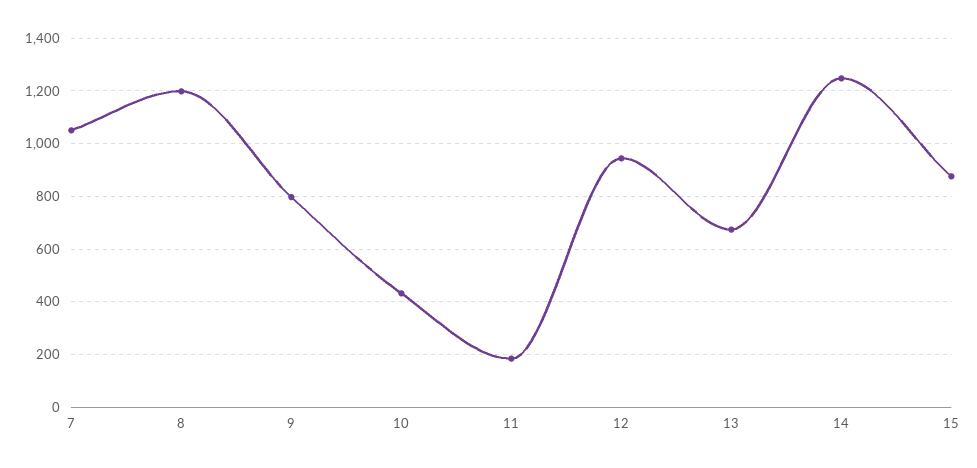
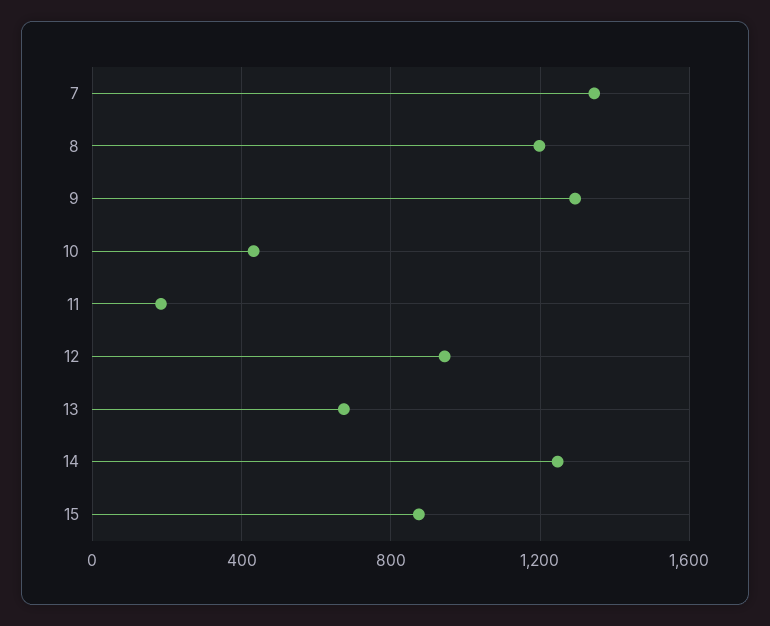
7: 1050 -> 1350
9: 800 -> 1300

